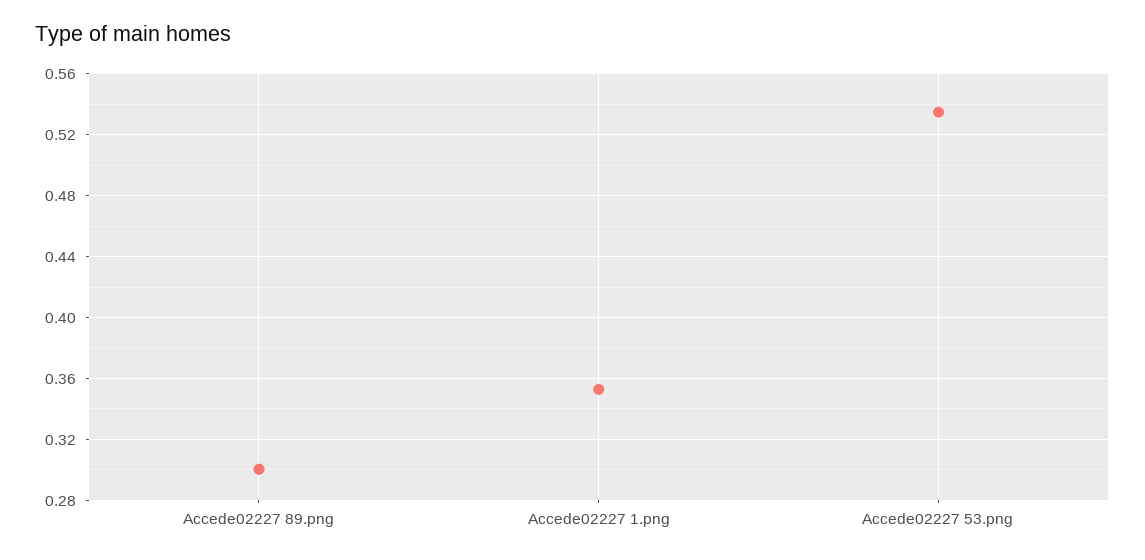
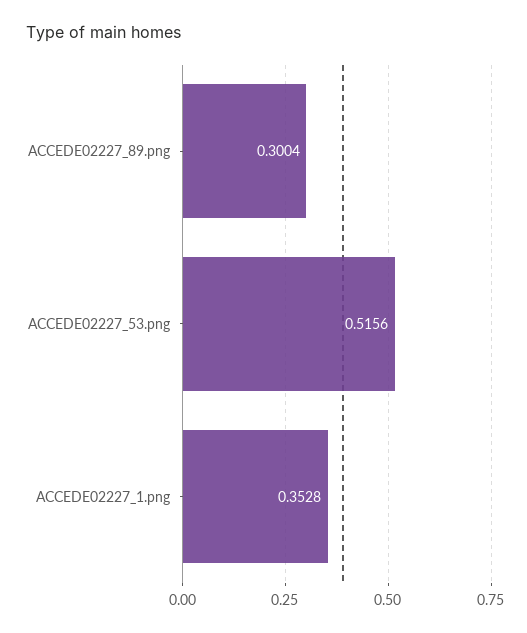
Accede02227 53.png: 0.535 -> 0.5156

